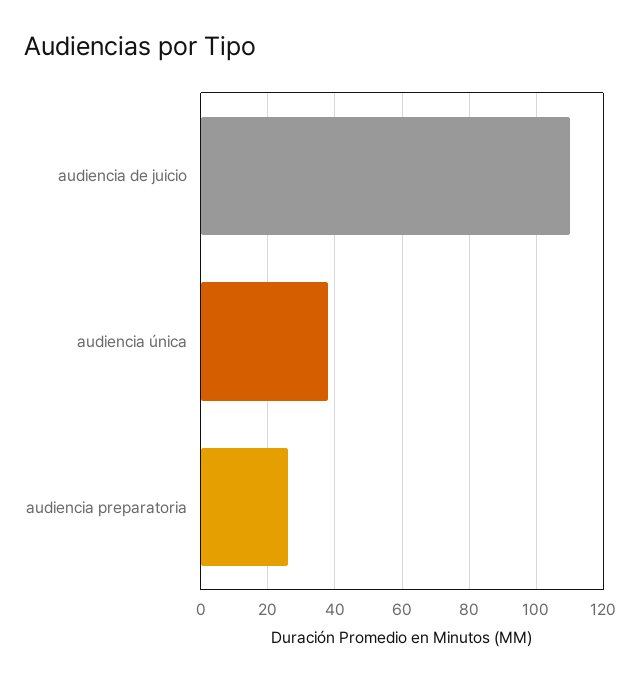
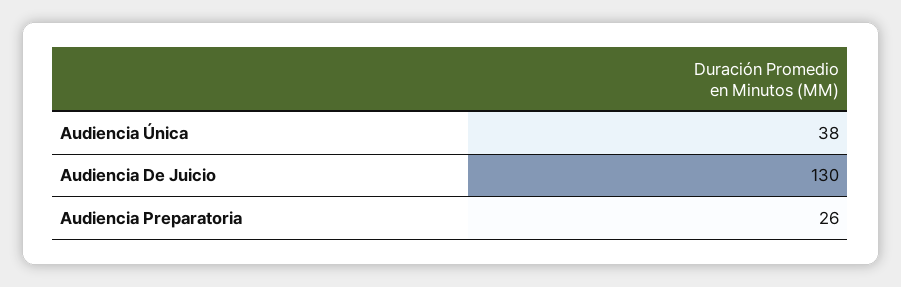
audiencia de juicio: 110 -> 130

